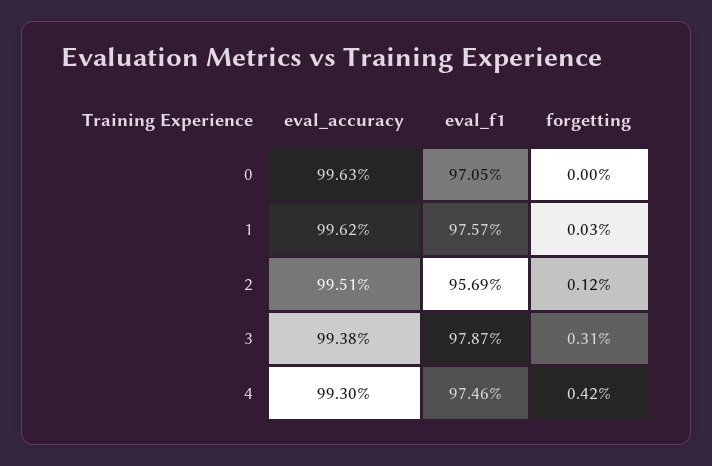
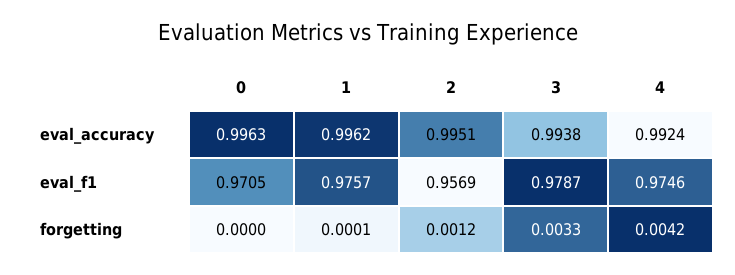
forgetting, 1: 0.0003 -> 0.0001
forgetting, 3: 0.0031 -> 0.0033
eval_accuracy, 4: 0.993 -> 0.9924

